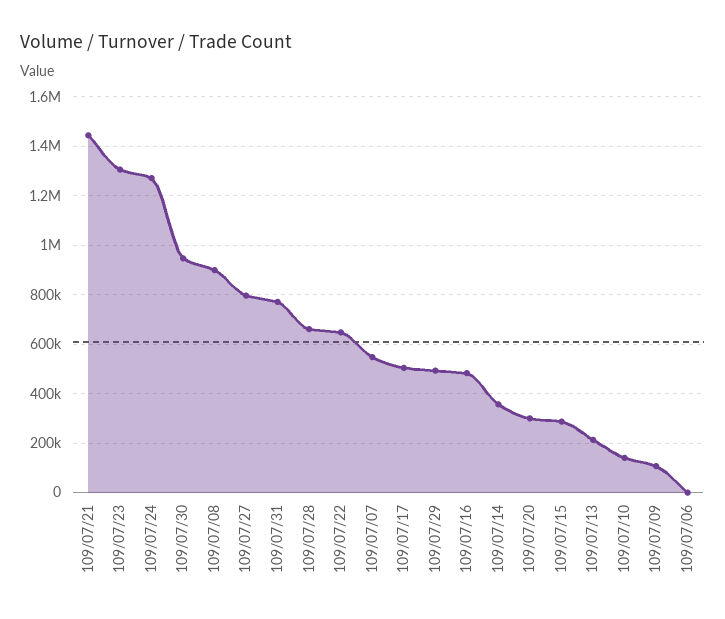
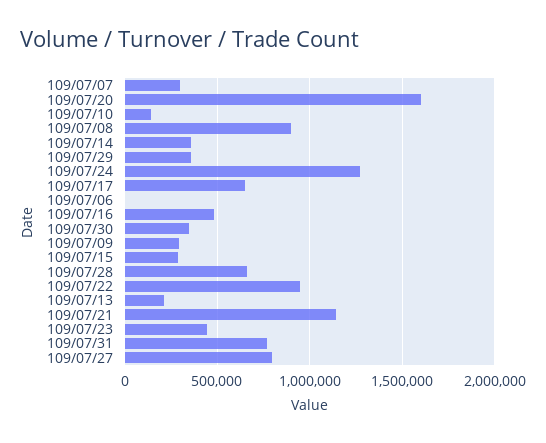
109/07/21: 1450000 -> 1150000
109/07/23: 1300000 -> 450000
109/07/30: 950000 -> 350000
109/07/22: 650000 -> 950000
109/07/07: 550000 -> 300000
109/07/17: 500000 -> 650000
109/07/29: 500000 -> 350000
109/07/20: 300000 -> 1600000
109/07/09: 100000 -> 300000

